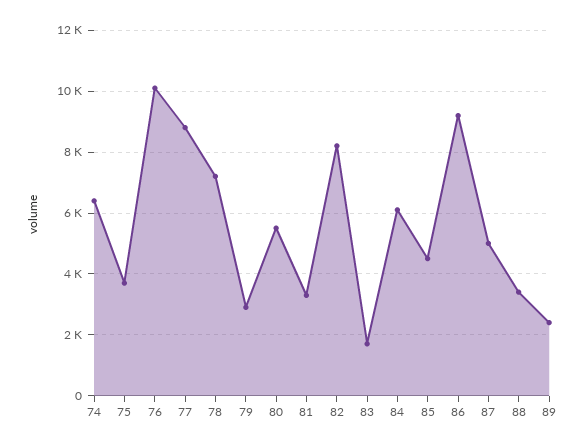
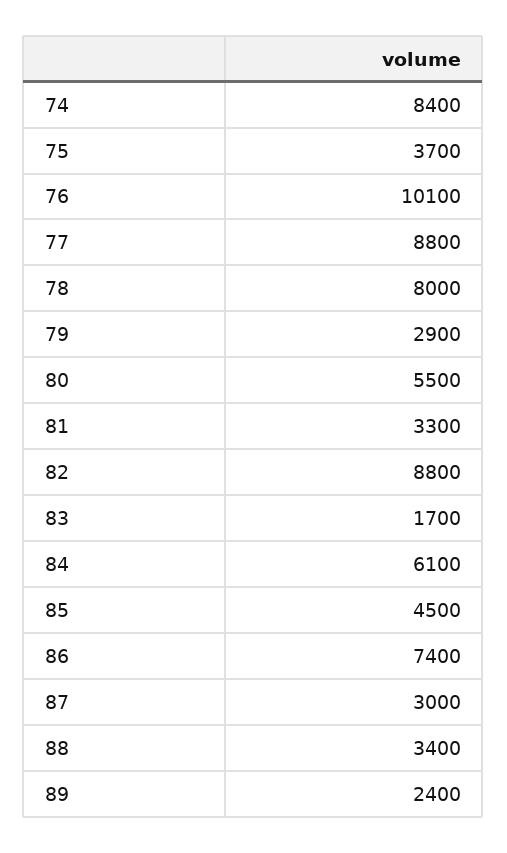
74: 6400 -> 8400
78: 7200 -> 8000
82: 8200 -> 8800
86: 9200 -> 7400
87: 5000 -> 3000

